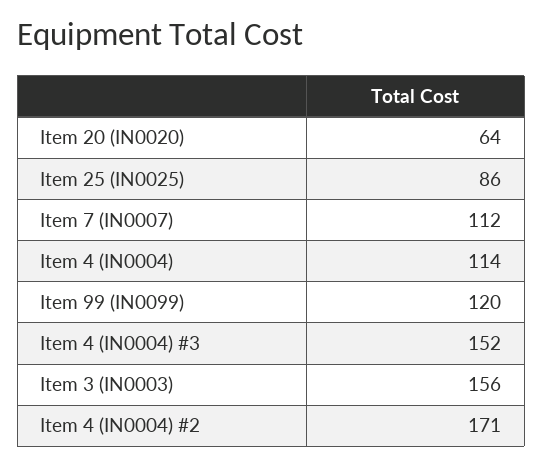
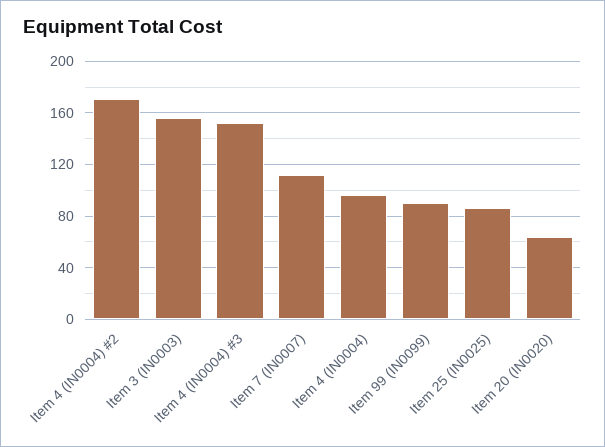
Item 4 (IN0004): 114 -> 95
Item 99 (IN0099): 120 -> 90

